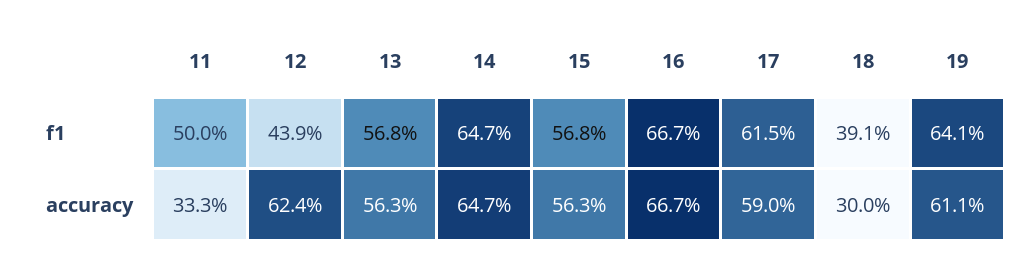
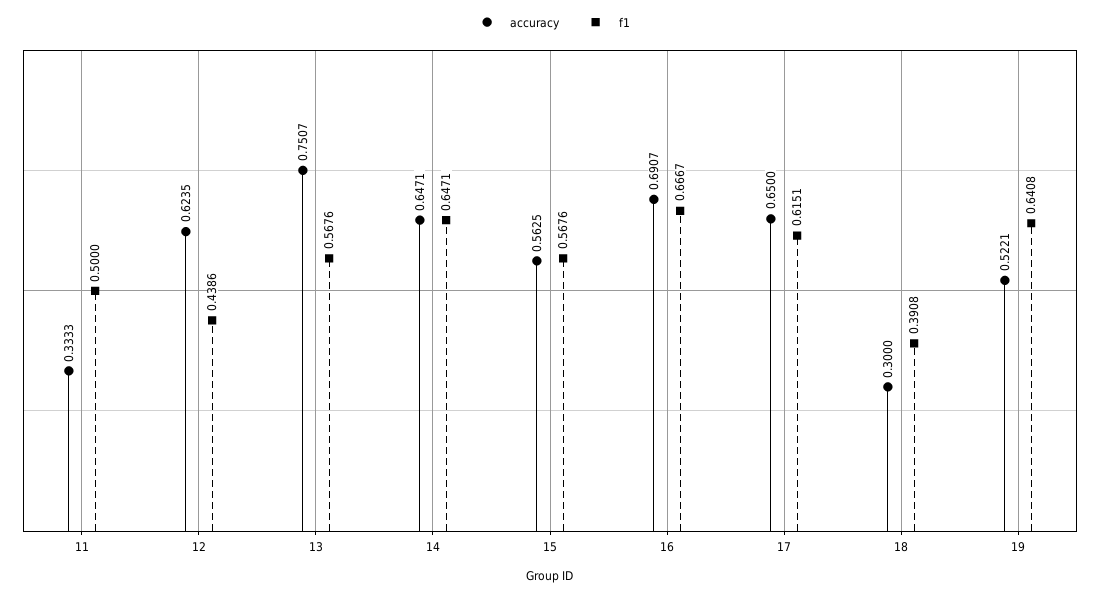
accuracy, 13: 0.563 -> 0.7507
accuracy, 16: 0.667 -> 0.6907
accuracy, 17: 0.59 -> 0.65
accuracy, 19: 0.611 -> 0.5221

